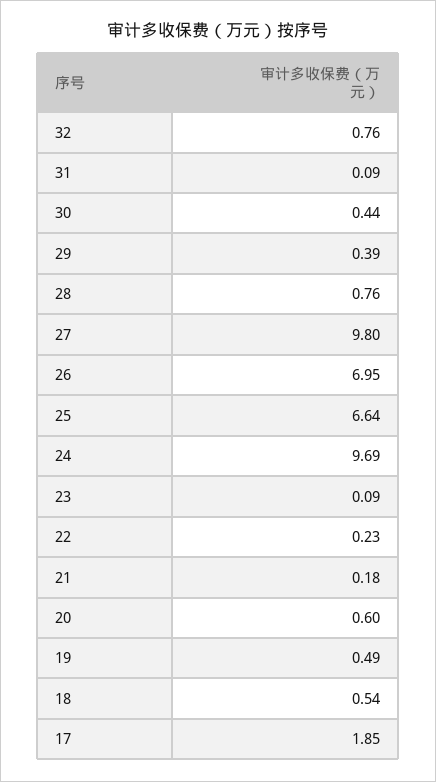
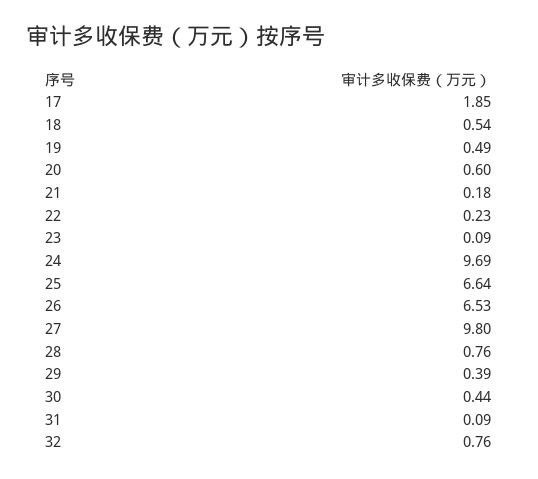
26: 6.95 -> 6.53

